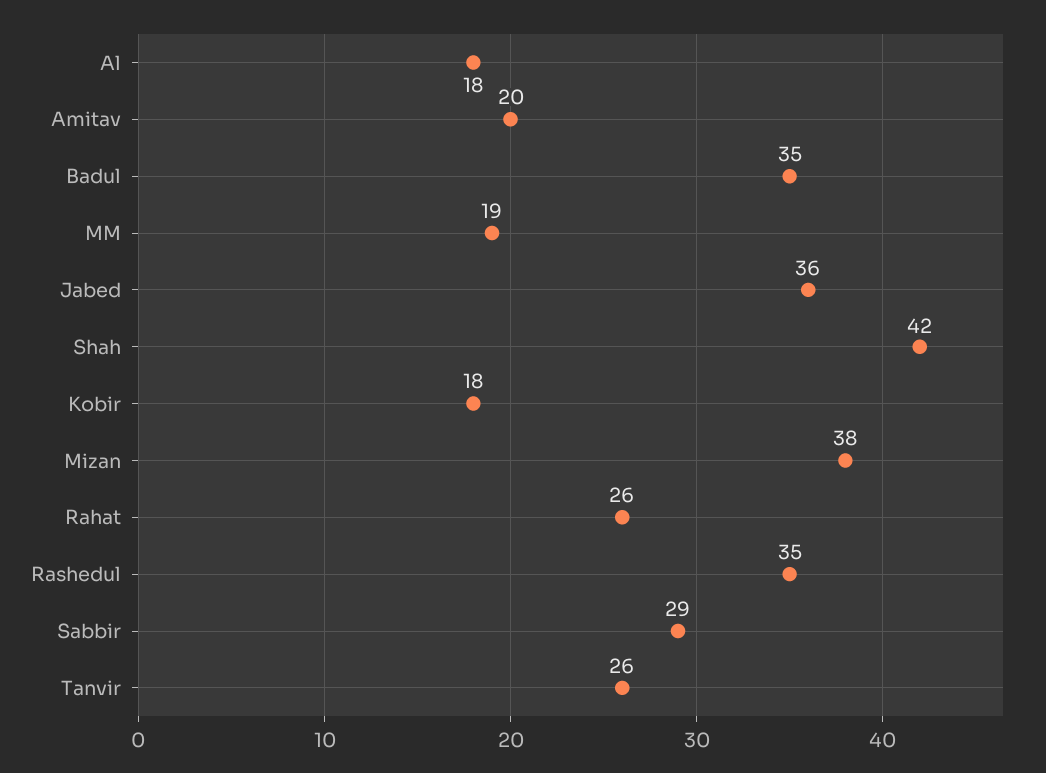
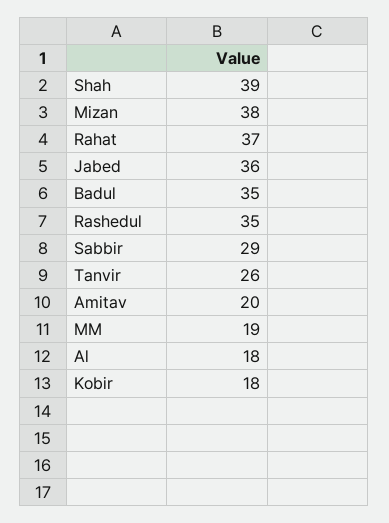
Shah: 42 -> 39
Rahat: 26 -> 37

